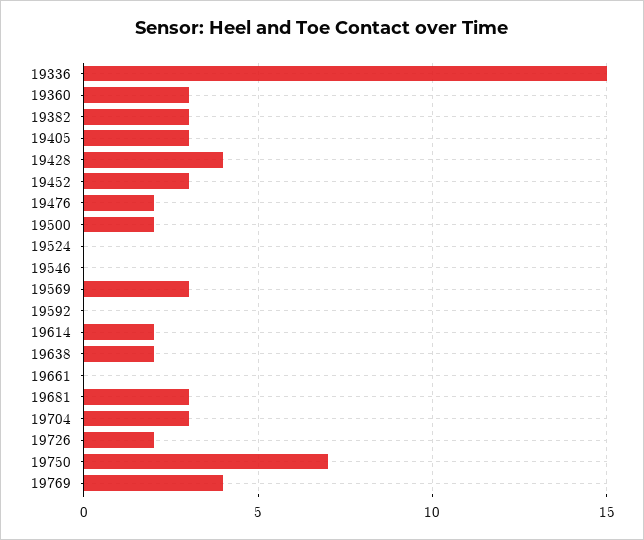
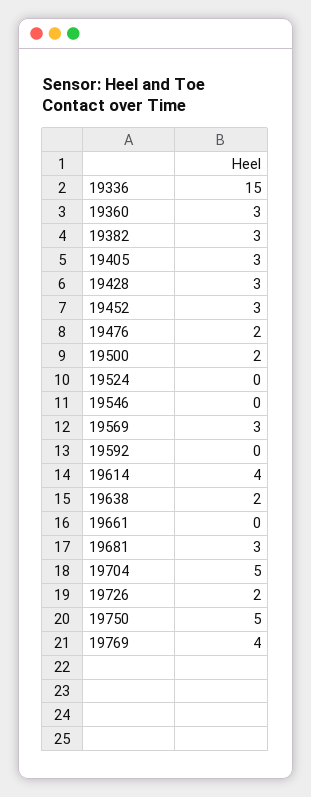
19428: 4 -> 3
19614: 2 -> 4
19704: 3 -> 5
19750: 7 -> 5

